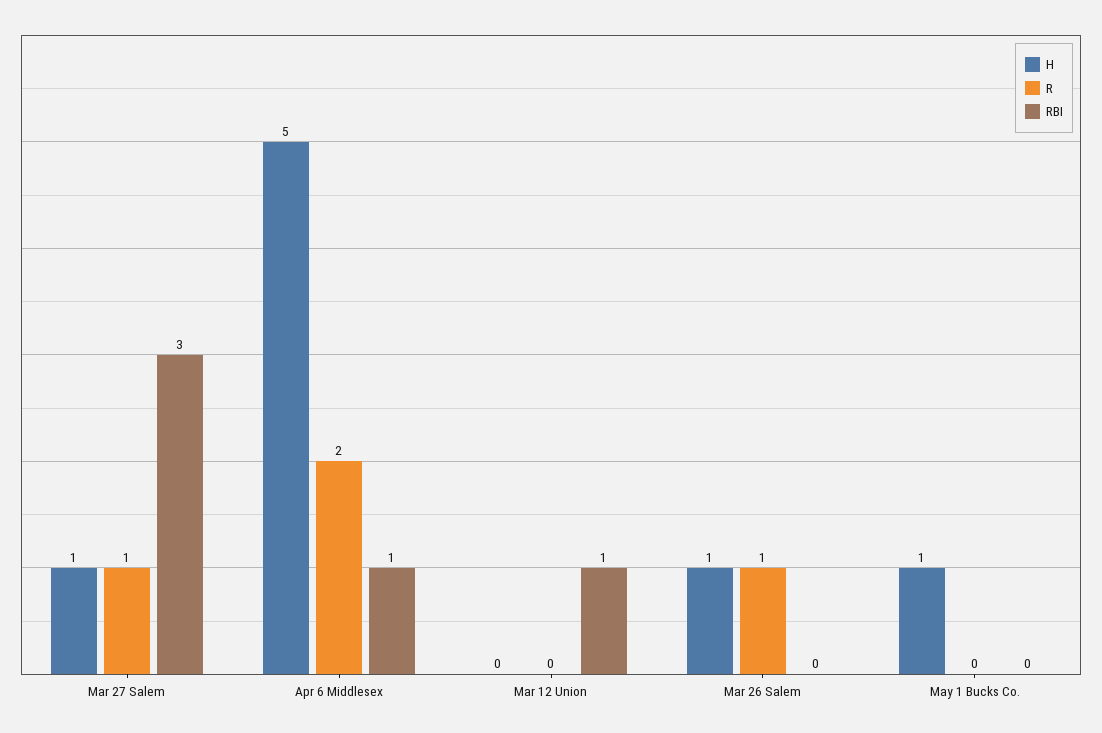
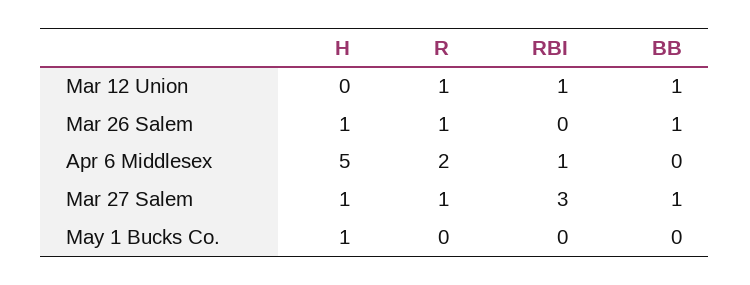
R, Mar 12 Union: 0 -> 1
BB, Mar 12 Union: none -> 1
BB, Mar 26 Salem: none -> 1
BB, Apr 6 Middlesex: none -> 0
BB, Mar 27 Salem: none -> 1
BB, May 1 Bucks Co.: none -> 0

